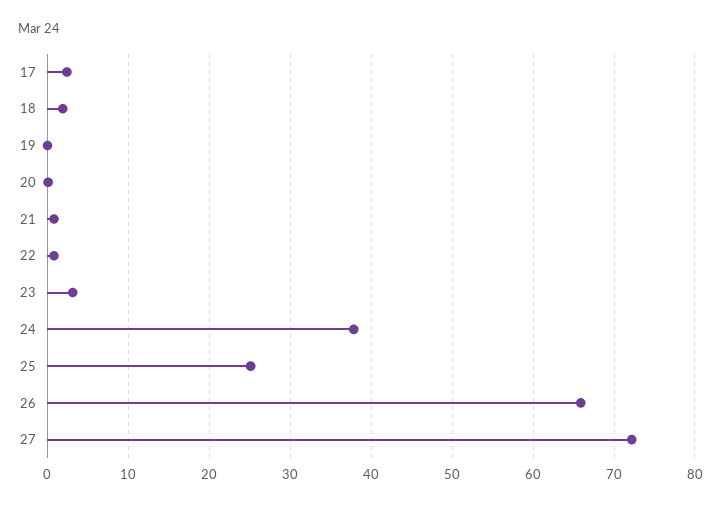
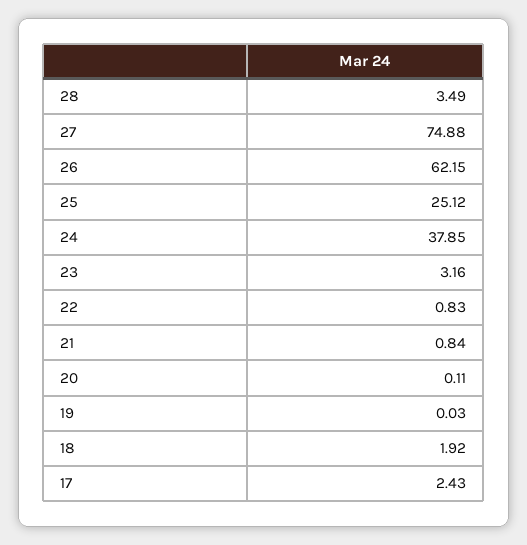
26: 66 -> 62.15
27: 72 -> 74.88
28: none -> 3.49

